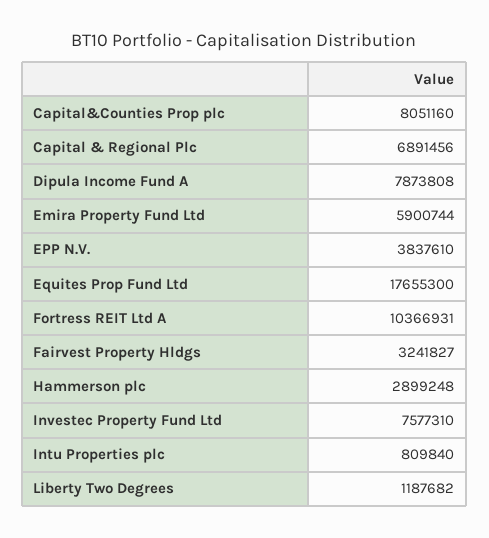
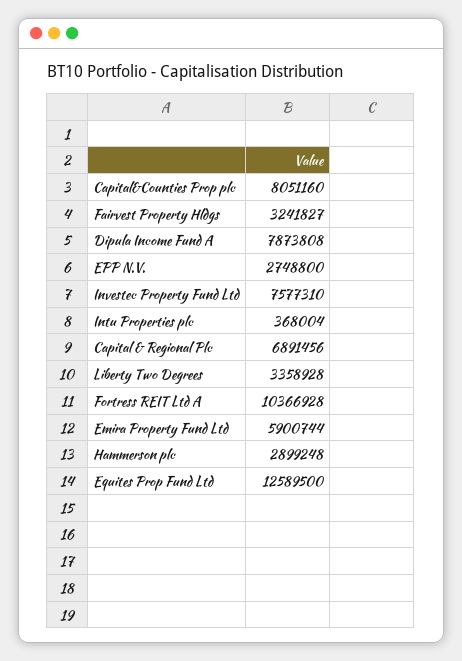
EPP N.V.: 3837610 -> 2748800
Equites Prop Fund Ltd: 17655300 -> 12589500
Fortress REIT Ltd A: 10366931 -> 10366928
Intu Properties plc: 809840 -> 368004
Liberty Two Degrees: 1187682 -> 3358928

